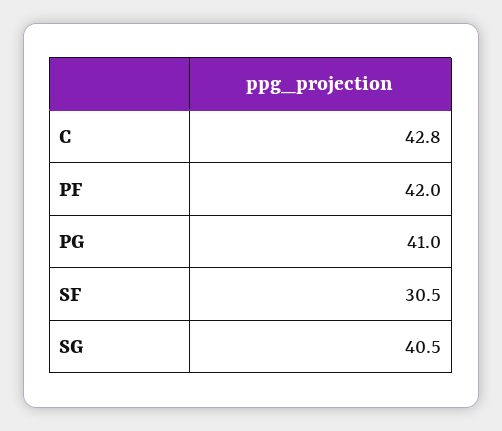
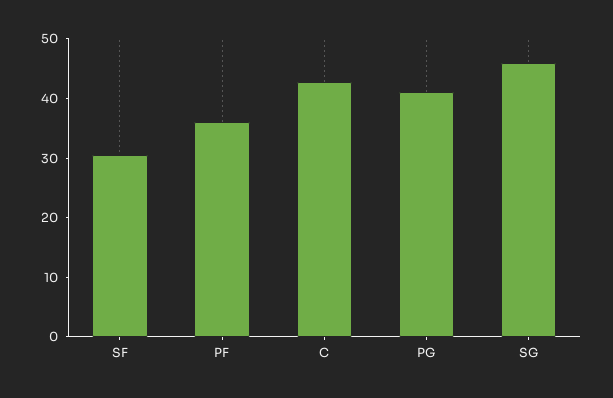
PF: 42 -> 36
SG: 40.5 -> 46

